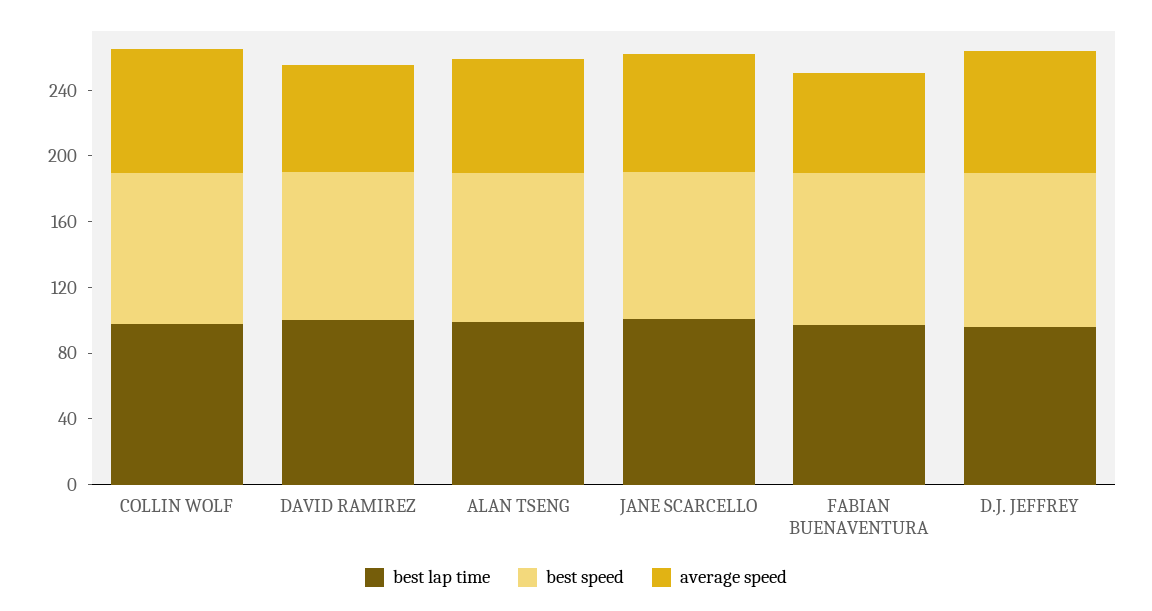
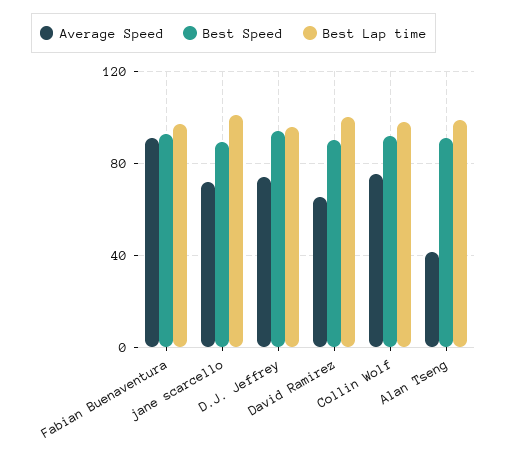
average speed, ALAN TSENG: 70 -> 40
average speed, FABIAN BUENAVENTURA: 60 -> 90

